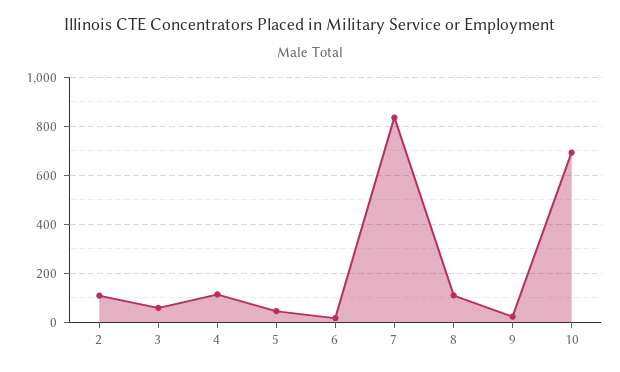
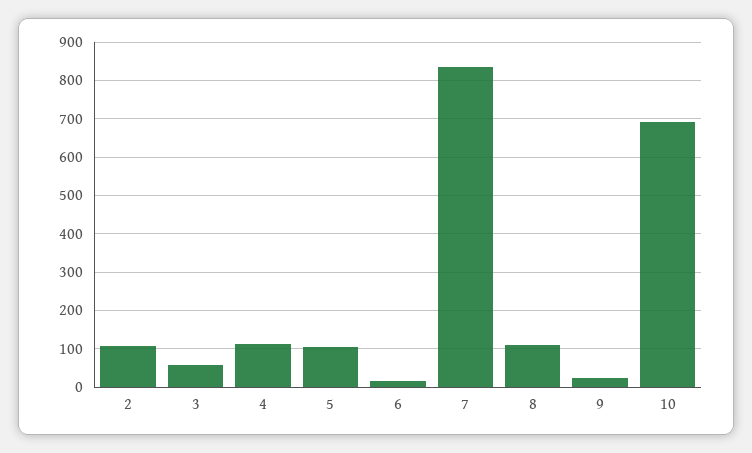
5: 50 -> 100

